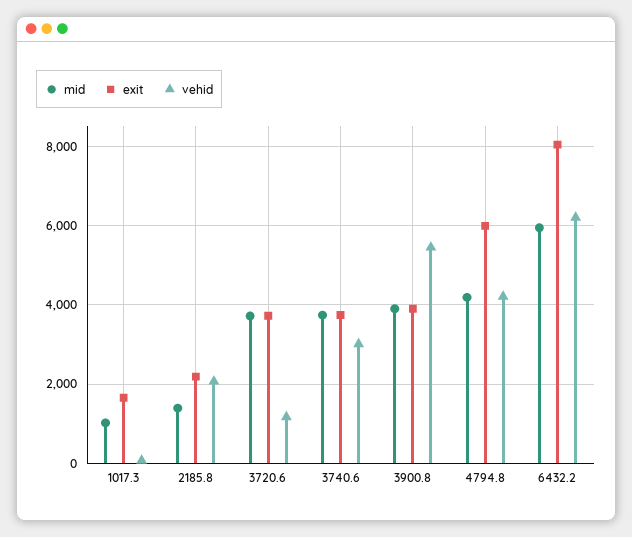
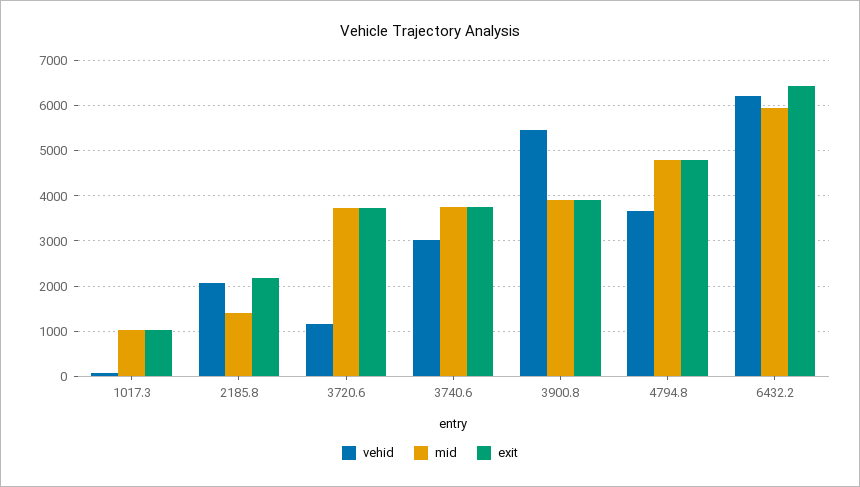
exit, 1017.3: 1600 -> 1000
mid, 4794.8: 4200 -> 4800
exit, 4794.8: 6000 -> 4800
vehid, 4794.8: 4200 -> 3600
exit, 6432.2: 8000 -> 6400

